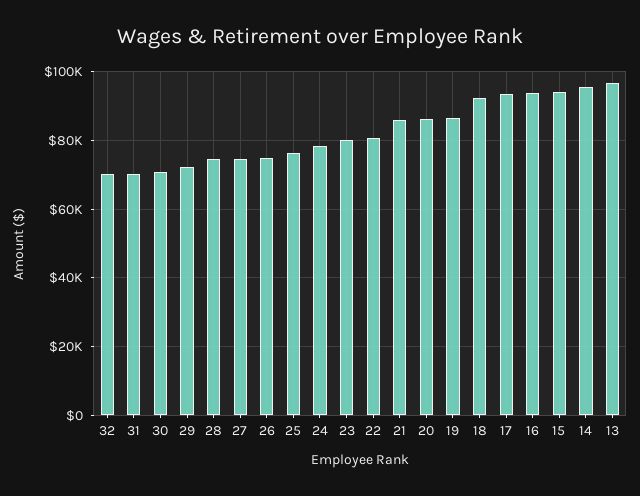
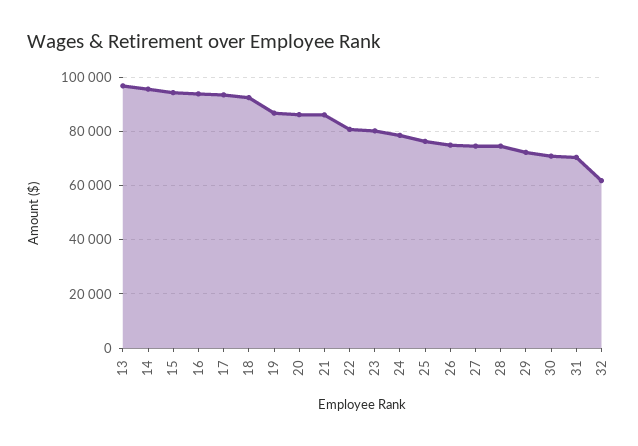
32: 70000 -> 62500

